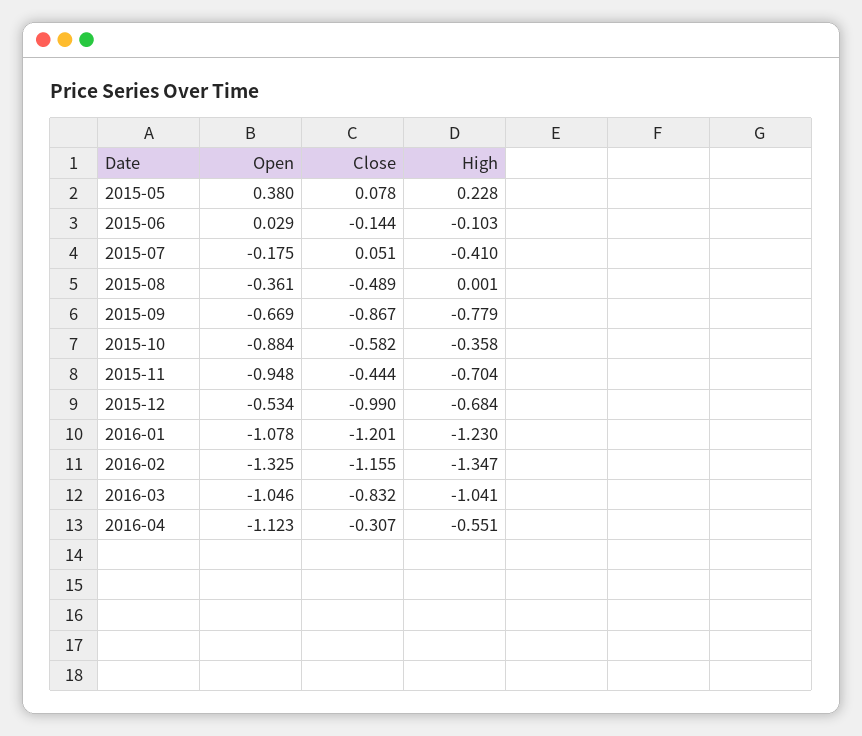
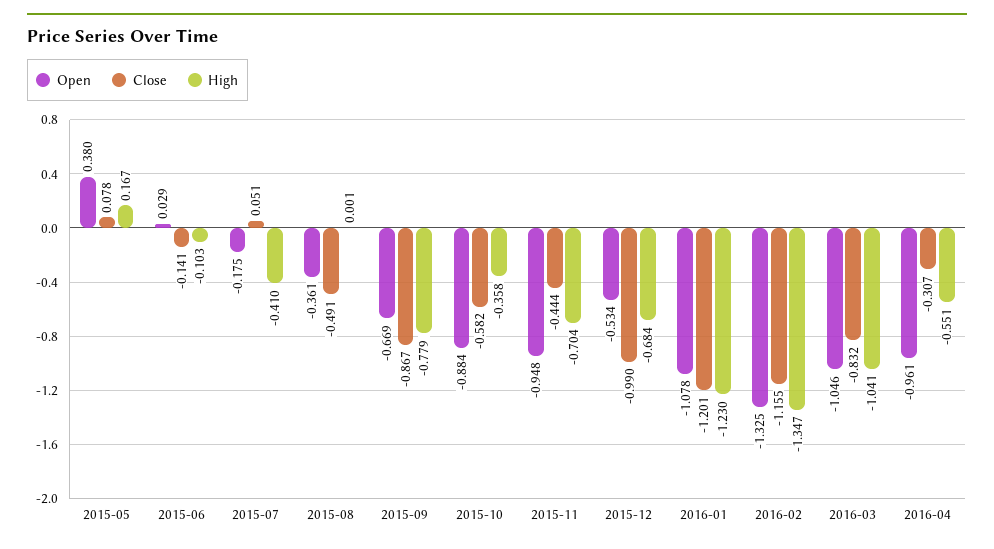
High, 2015-05: 0.228 -> 0.167
Close, 2015-06: -0.144 -> -0.141
Close, 2015-08: -0.489 -> -0.491
Open, 2016-04: -1.123 -> -0.961

